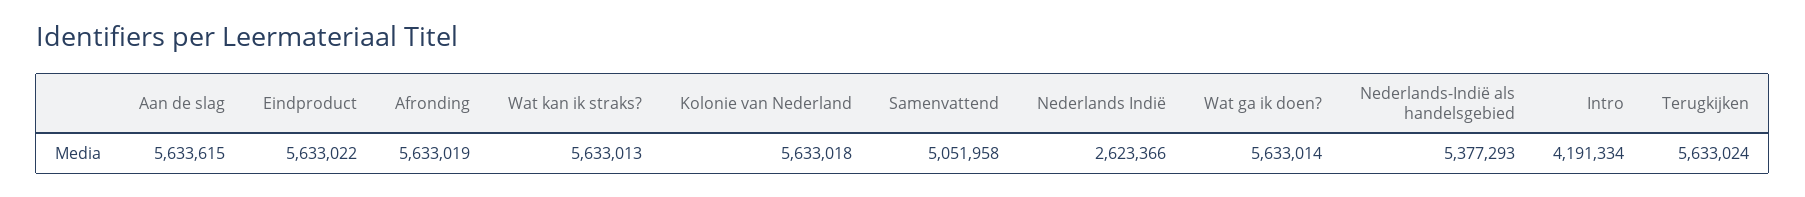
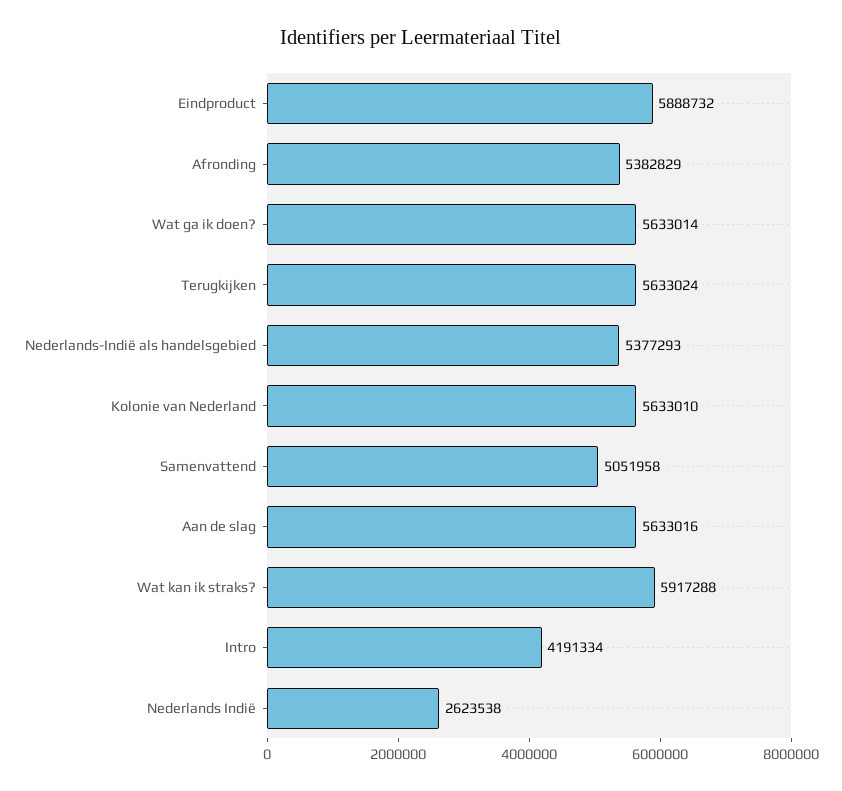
Aan de slag: 5633615 -> 5633016
Eindproduct: 5633022 -> 5888732
Afronding: 5633019 -> 5382829
Wat kan ik straks?: 5633013 -> 5917288
Kolonie van Nederland: 5633018 -> 5633010
Nederlands Indië: 2623366 -> 2623538

